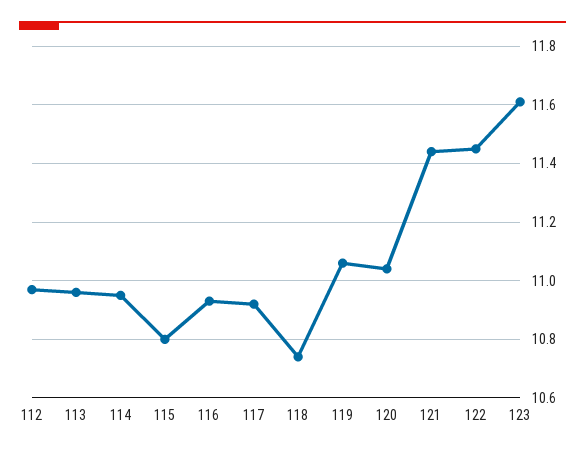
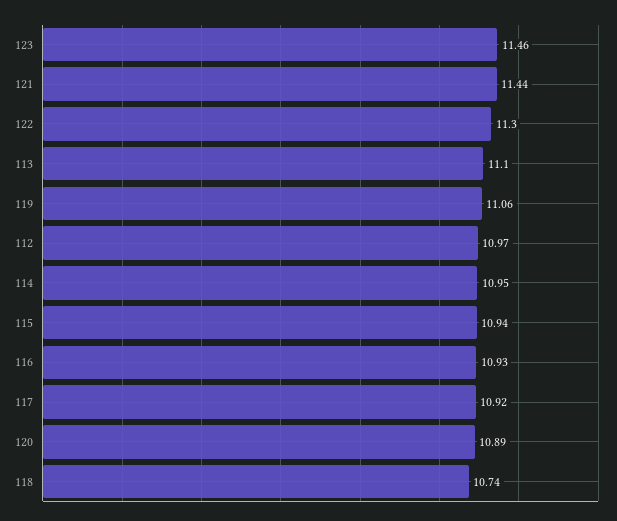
113: 10.95 -> 11.1
115: 10.8 -> 10.94
120: 11.05 -> 10.89
122: 11.45 -> 11.3
123: 11.6 -> 11.46

